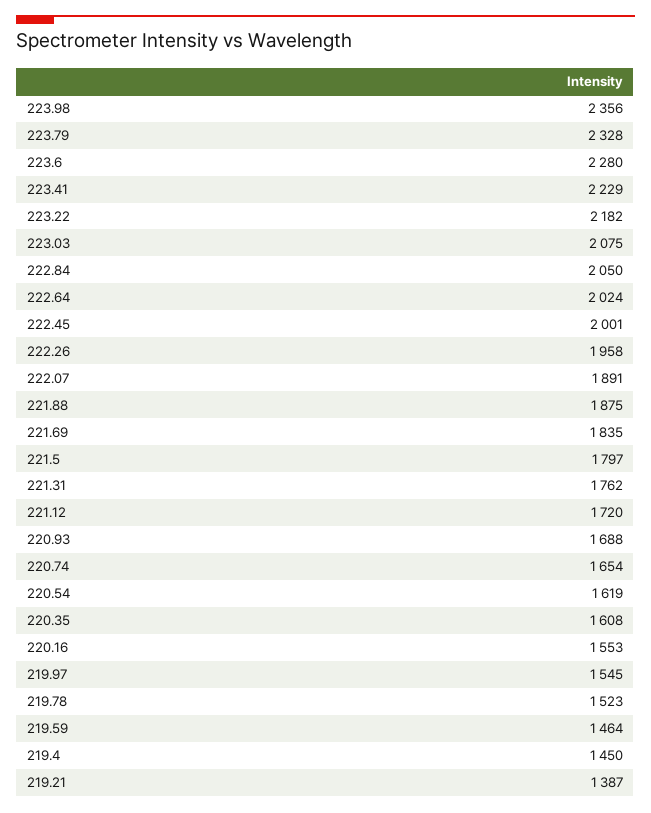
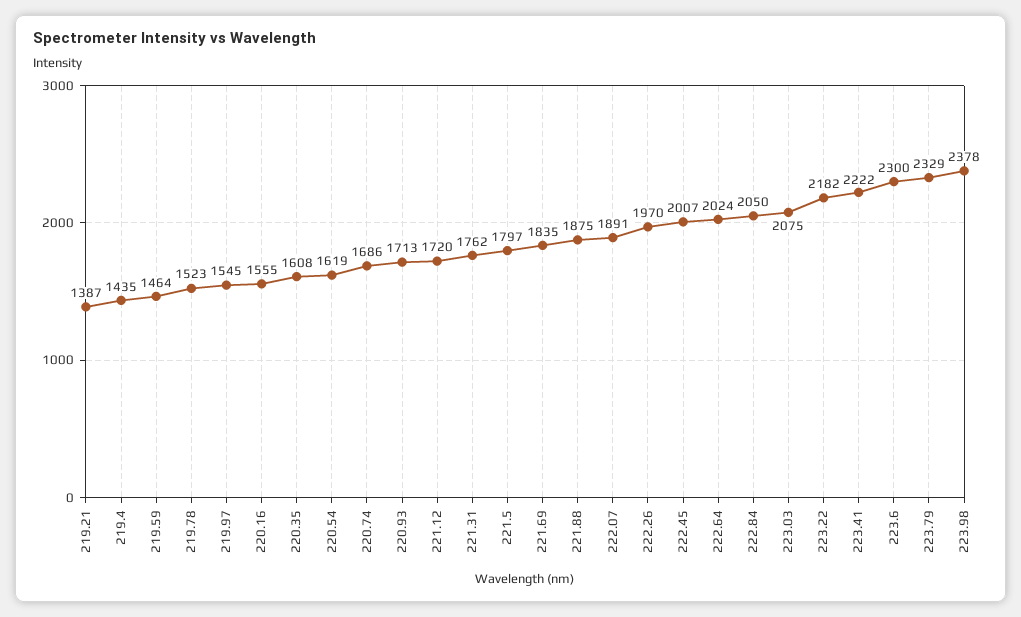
223.98: 2356 -> 2378
223.79: 2328 -> 2329
223.6: 2280 -> 2300
223.41: 2229 -> 2222
222.45: 2001 -> 2007
222.26: 1958 -> 1970
220.93: 1688 -> 1713
220.74: 1654 -> 1686
220.16: 1553 -> 1555
219.4: 1450 -> 1435

